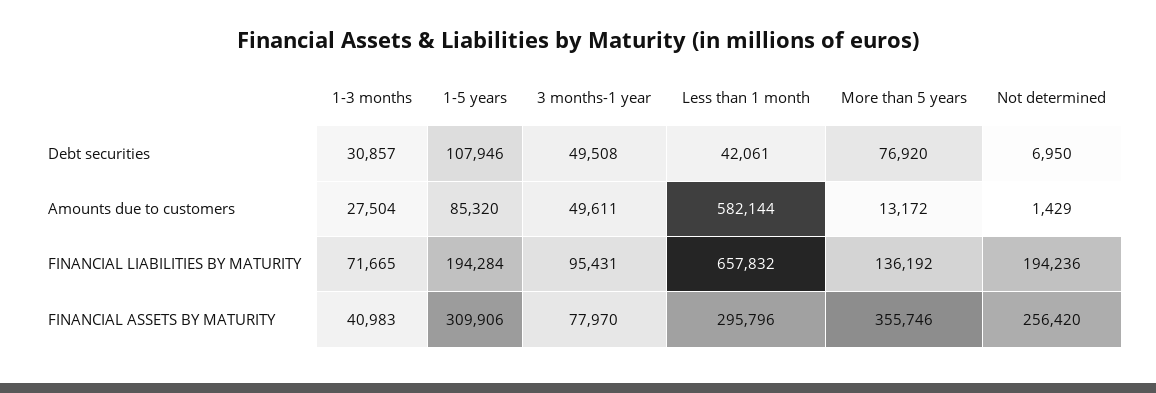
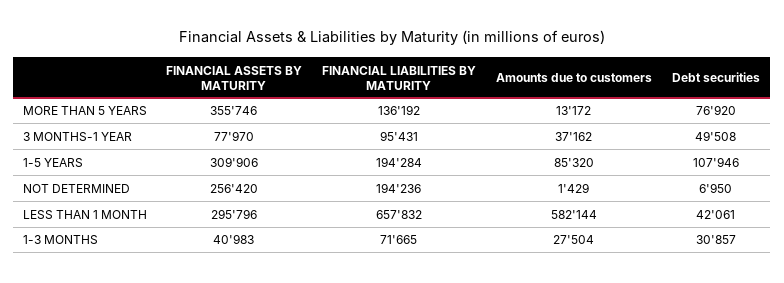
3 months-1 year, Amounts due to customers: 49611 -> 37162

